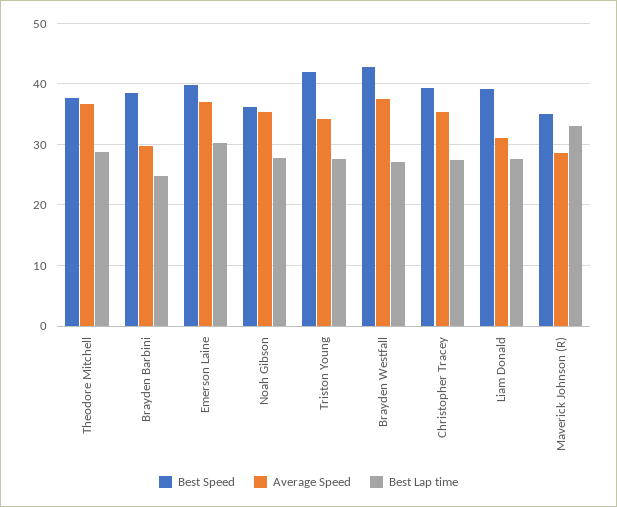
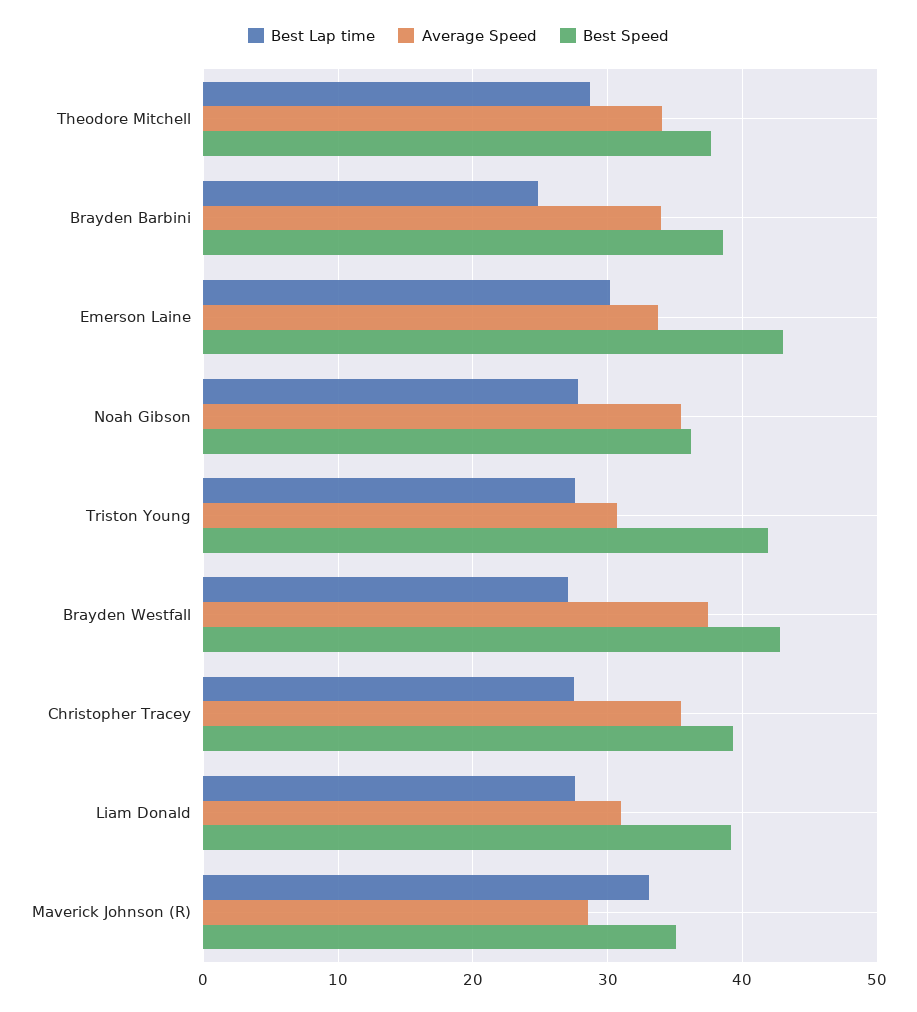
Average Speed, Theodore Mitchell: 37 -> 34
Average Speed, Brayden Barbini: 30 -> 34
Best Speed, Emerson Laine: 40 -> 43
Average Speed, Emerson Laine: 37 -> 34
Average Speed, Triston Young: 34 -> 31

